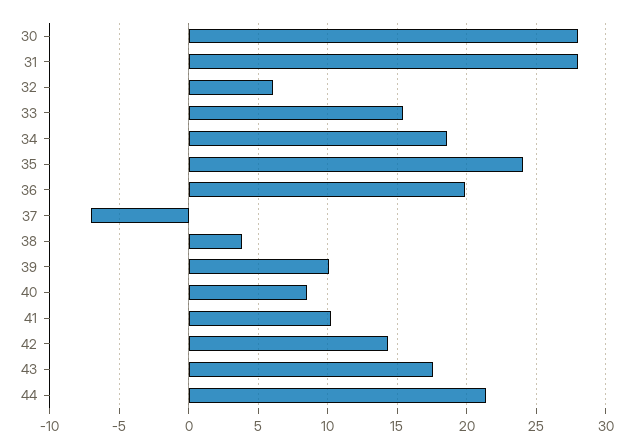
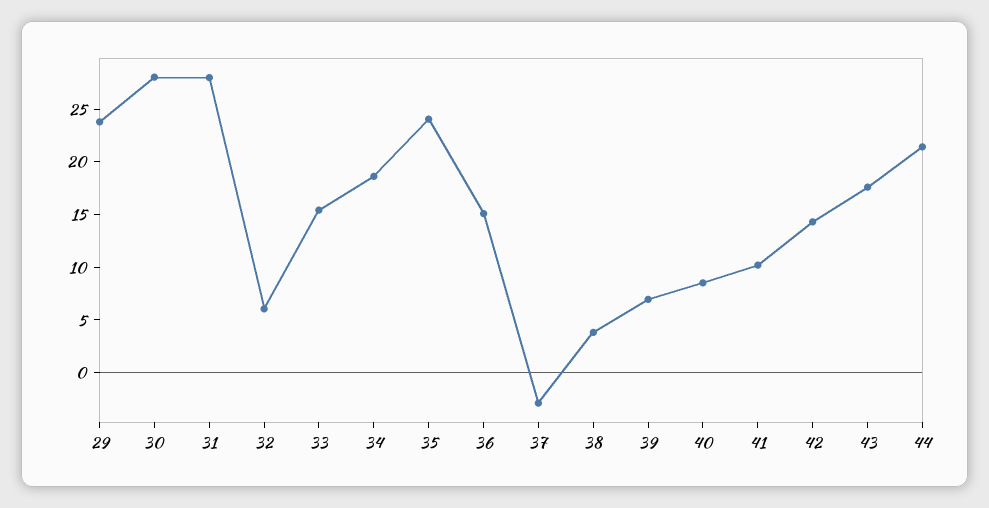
36: 20 -> 15
37: -7 -> -3
39: 10 -> 7
29: none -> 24

